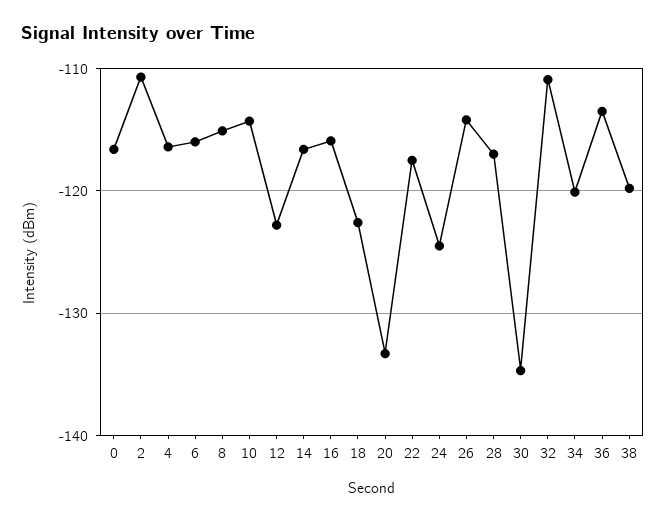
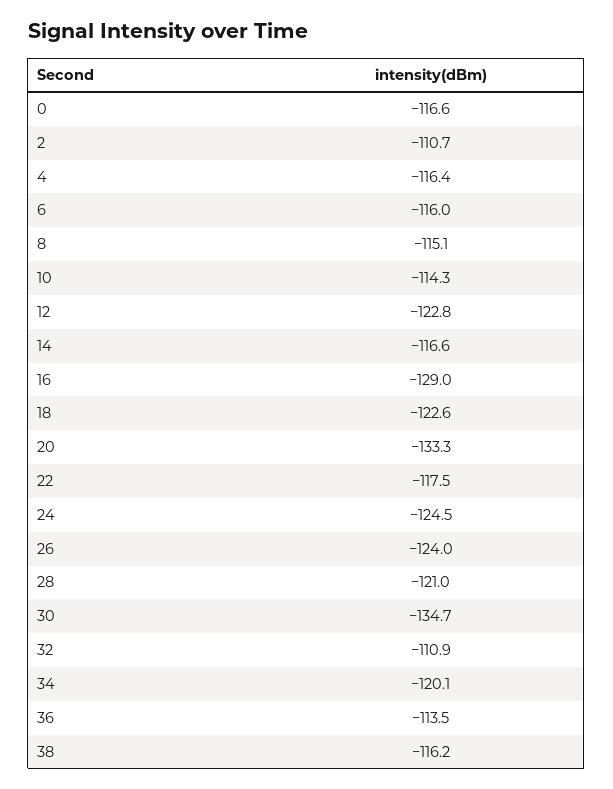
16: -116 -> -129
26: -114 -> -124
28: -117 -> -121
38: -120 -> -116.2

